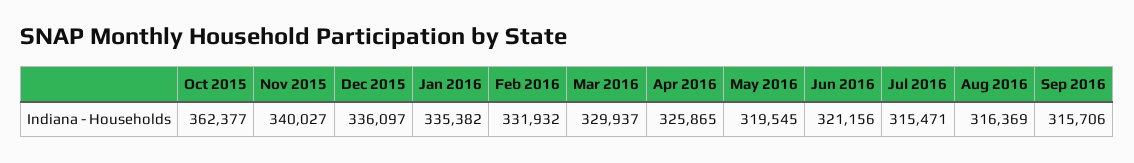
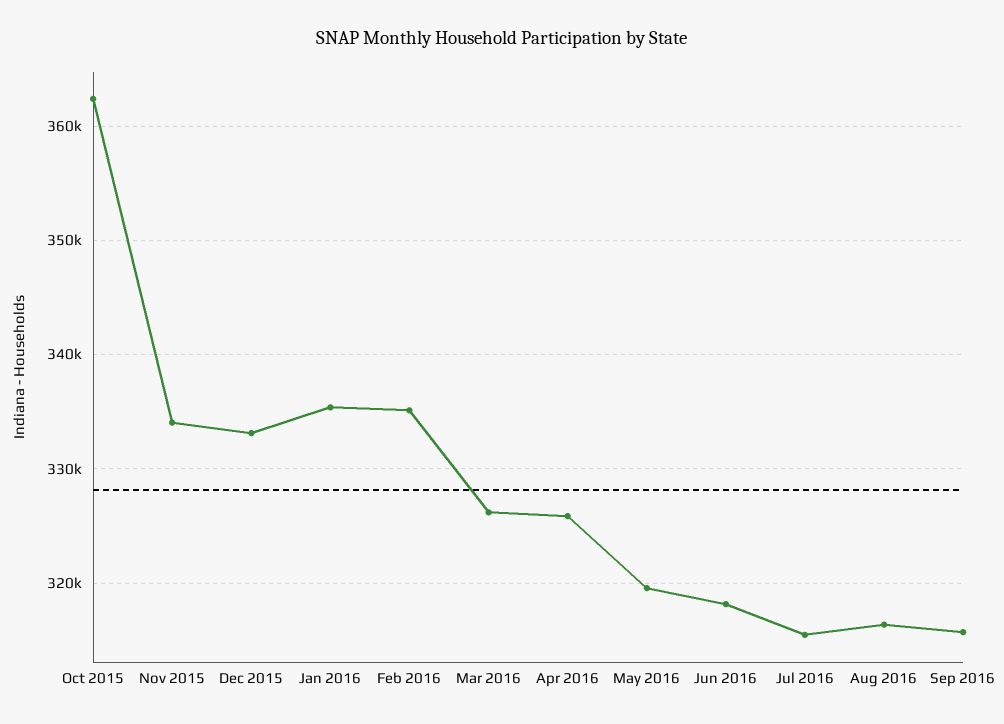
Nov 2015: 340027 -> 334000
Dec 2015: 336097 -> 333000
Feb 2016: 331932 -> 335000
Mar 2016: 329937 -> 326000
Jun 2016: 321156 -> 318000

